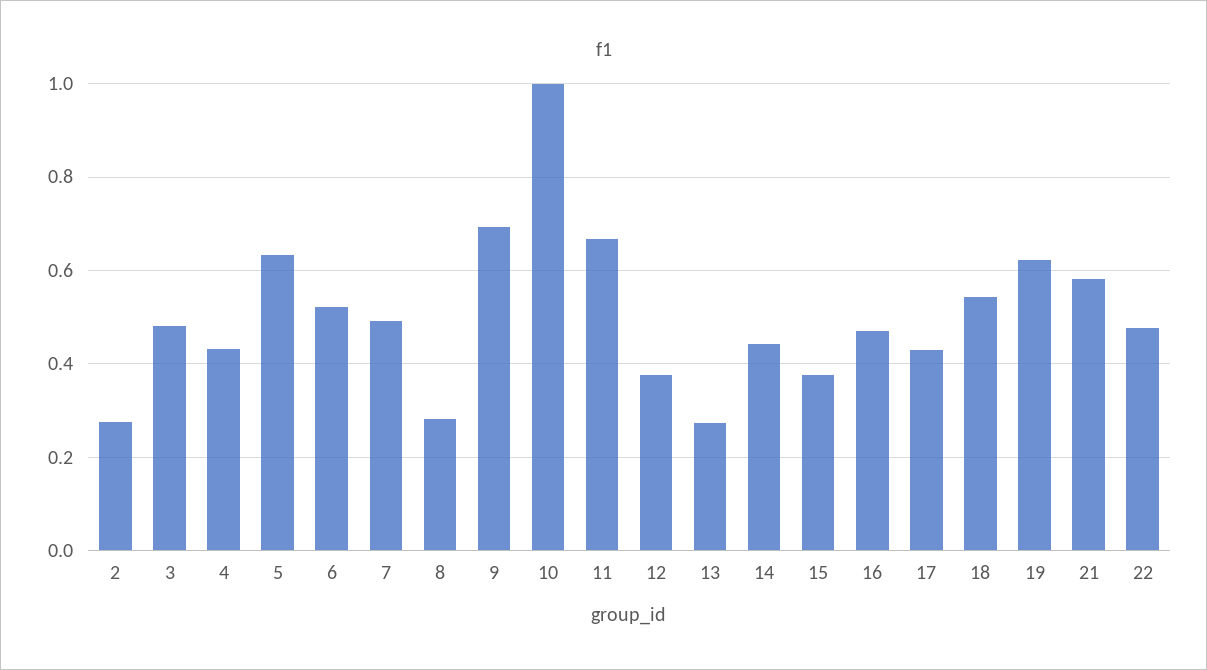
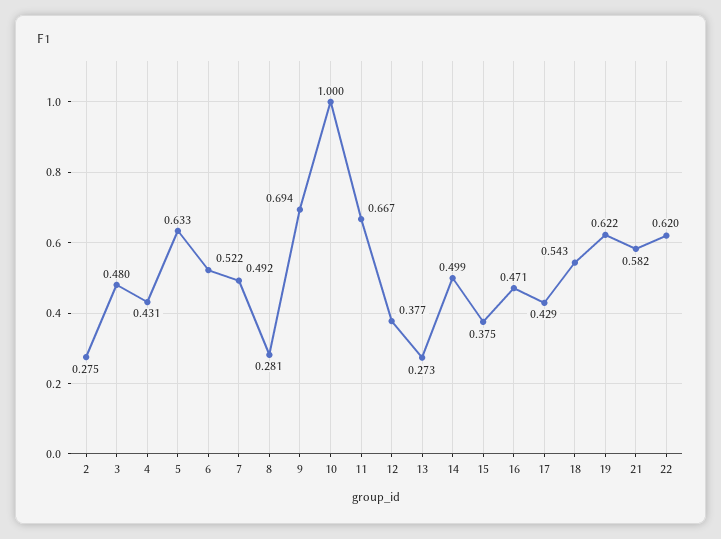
14: 0.44 -> 0.499
22: 0.48 -> 0.62

